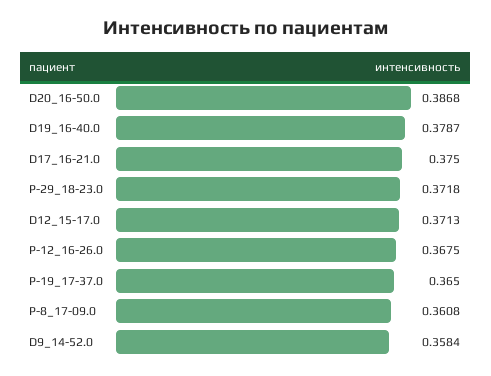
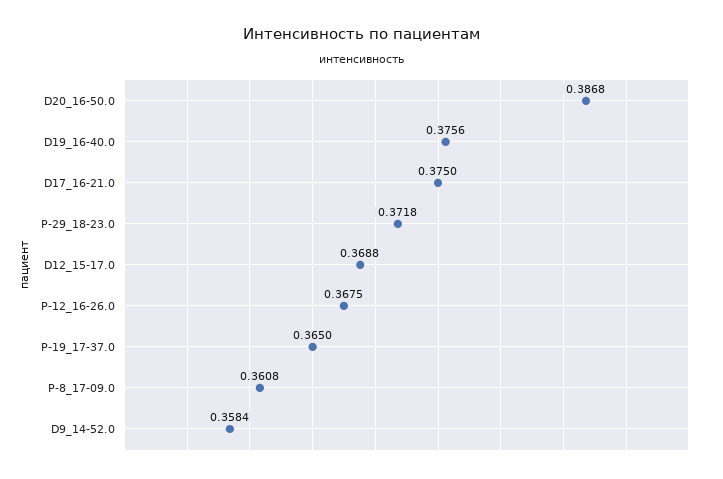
D19_16-40.0: 0.3787 -> 0.3756
D12_15-17.0: 0.3713 -> 0.3688

